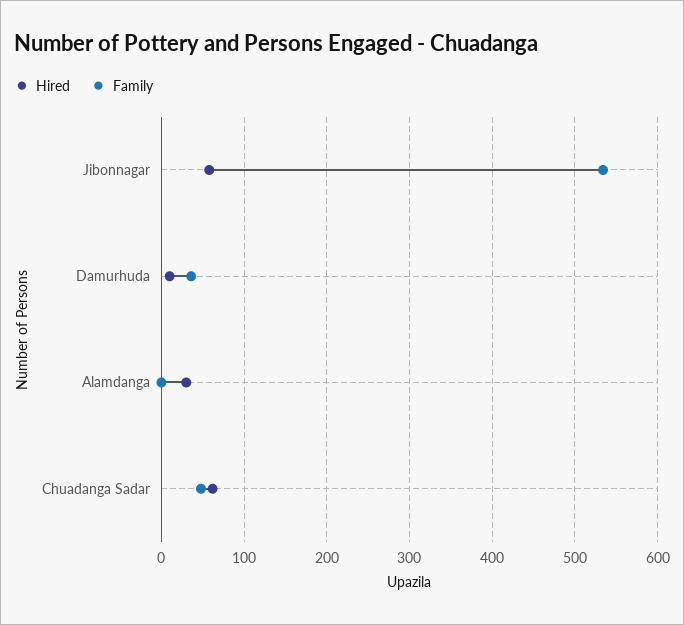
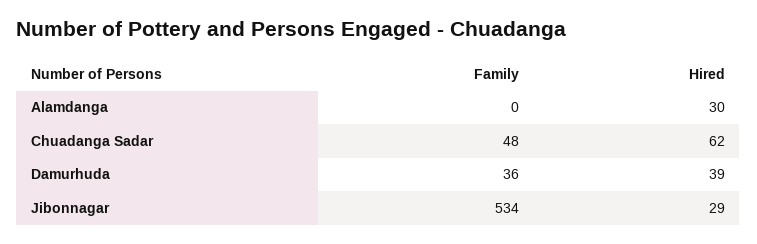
Hired, Jibonnagar: 60 -> 29
Hired, Damurhuda: 10 -> 39

